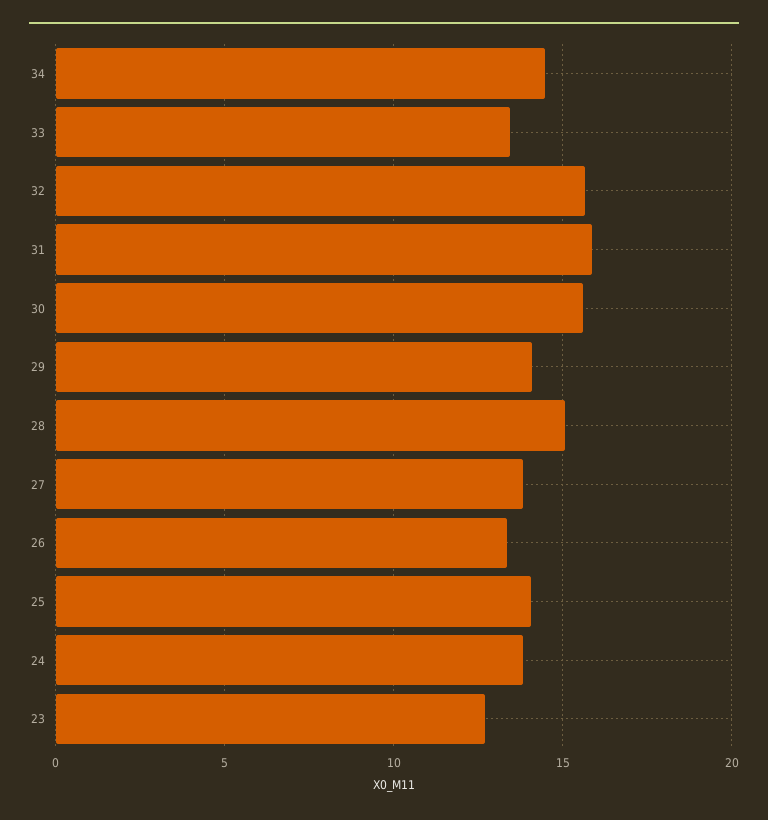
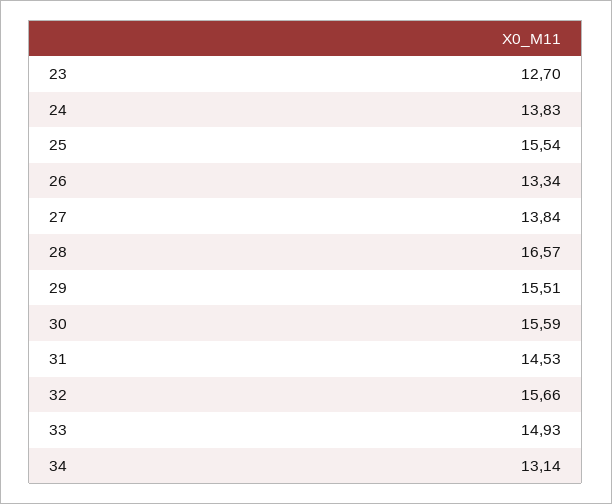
34: 14.5 -> 13.14
33: 13.5 -> 14.93
31: 16 -> 14.53
29: 14 -> 15.51
28: 15 -> 16.57
25: 14 -> 15.54

